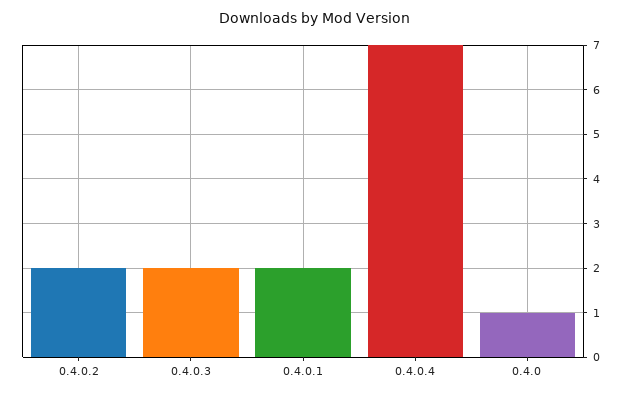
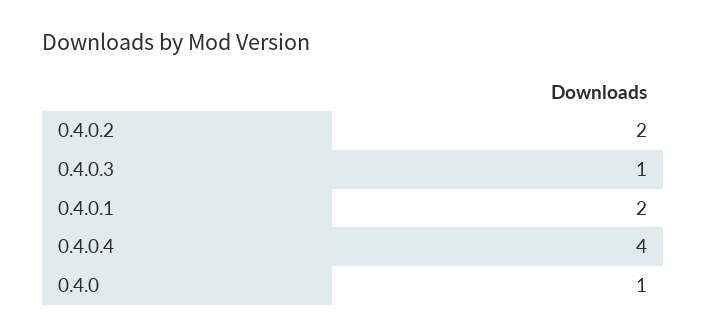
0.4.0.3: 2 -> 1
0.4.0.4: 7 -> 4

